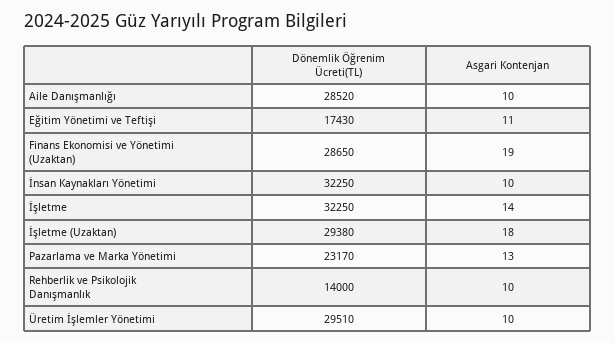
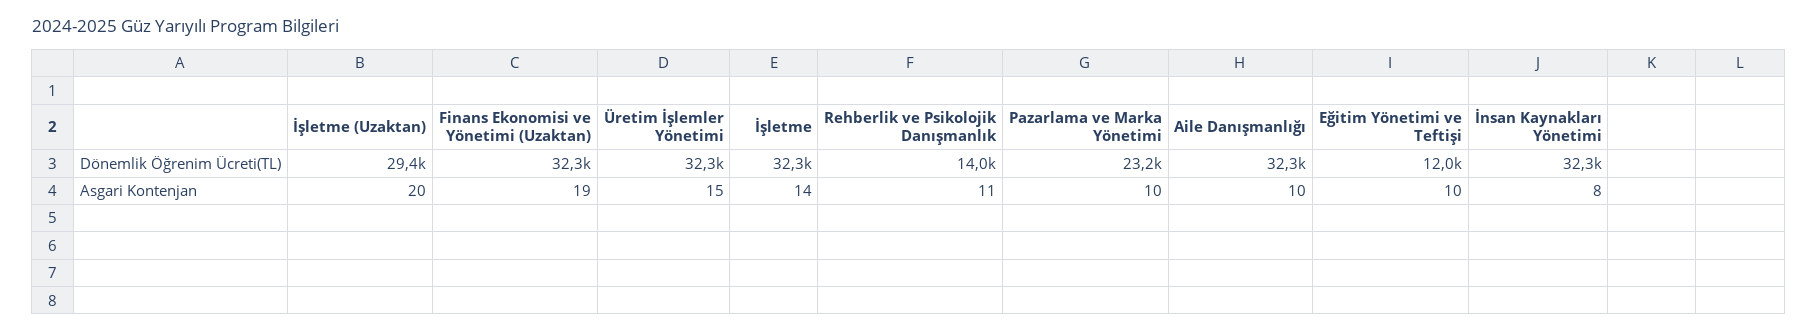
Dönemlik Öğrenim Ücreti(TL), Aile Danışmanlığı: 28520 -> 32300
Dönemlik Öğrenim Ücreti(TL), Eğitim Yönetimi ve Teftişi: 17430 -> 12000
Asgari Kontenjan, Eğitim Yönetimi ve Teftişi: 11 -> 10
Dönemlik Öğrenim Ücreti(TL), Finans Ekonomisi ve Yönetimi (Uzaktan): 28650 -> 32300
Asgari Kontenjan, İnsan Kaynakları Yönetimi: 10 -> 8
Asgari Kontenjan, İşletme (Uzaktan): 18 -> 20
Asgari Kontenjan, Pazarlama ve Marka Yönetimi: 13 -> 10
Asgari Kontenjan, Rehberlik ve Psikolojik Danışmanlık: 10 -> 11
Dönemlik Öğrenim Ücreti(TL), Üretim İşlemler Yönetimi: 29510 -> 32300
Asgari Kontenjan, Üretim İşlemler Yönetimi: 10 -> 15

